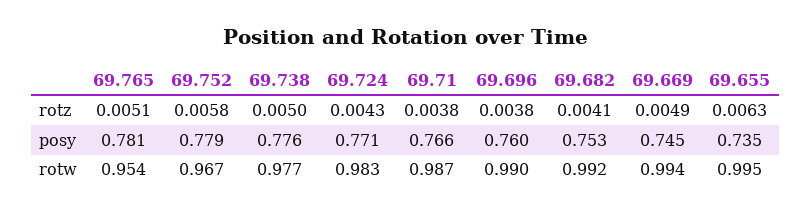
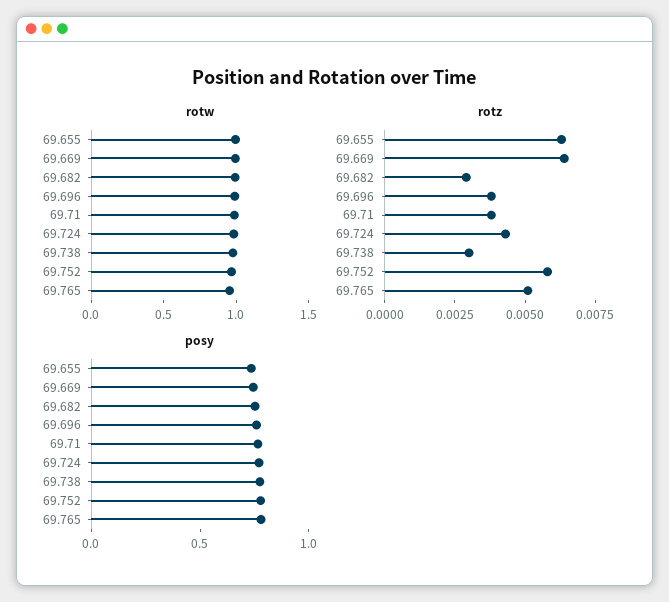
rotz, 69.738: 0.005 -> 0.003
rotz, 69.682: 0.0041 -> 0.003
rotz, 69.669: 0.0049 -> 0.0065

